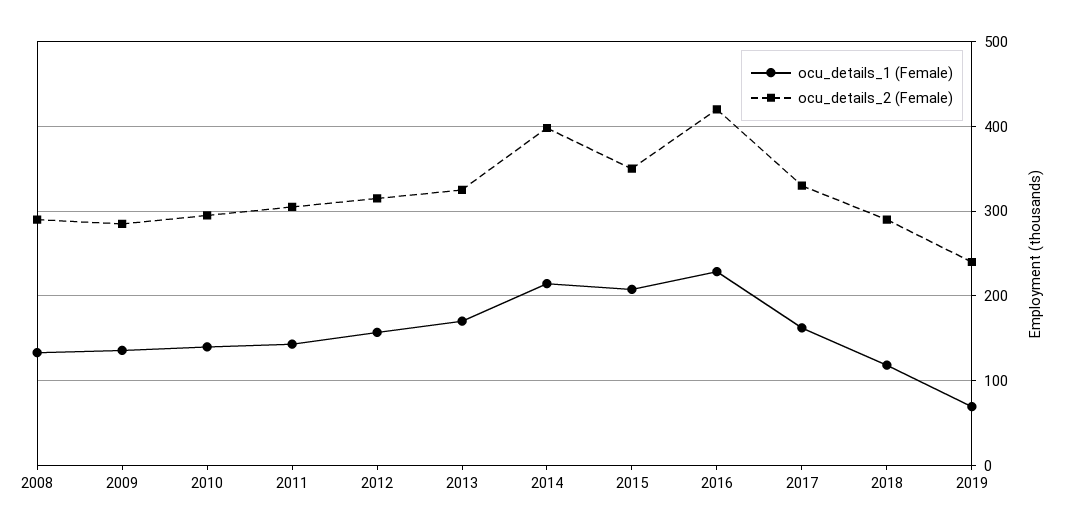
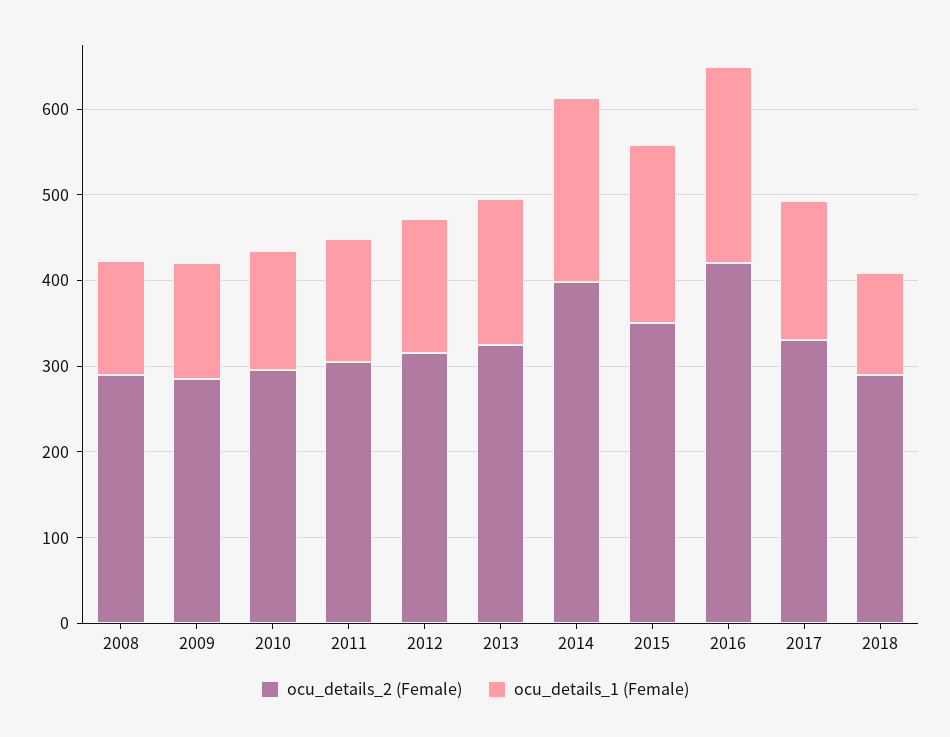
ocu_details_1 (Female), 2019: 70 -> none
ocu_details_2 (Female), 2019: 240 -> none

